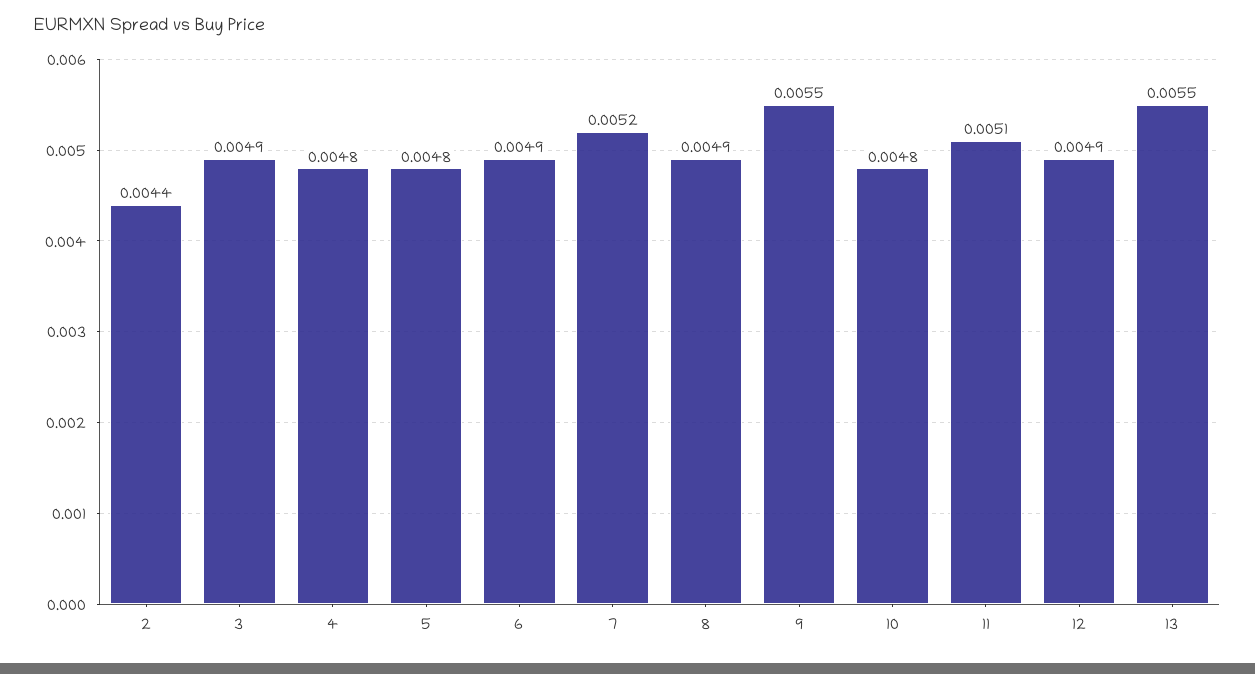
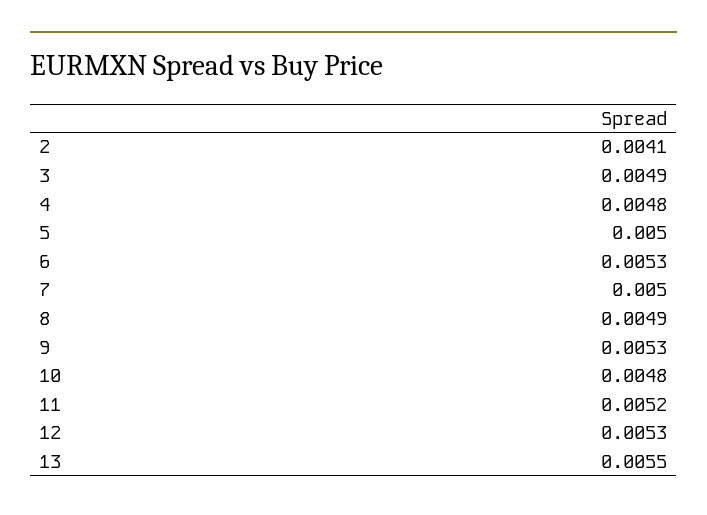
2: 0.0044 -> 0.0041
5: 0.0048 -> 0.005
6: 0.0049 -> 0.0053
7: 0.0052 -> 0.005
9: 0.0055 -> 0.0053
11: 0.0051 -> 0.0052
12: 0.0049 -> 0.0053

